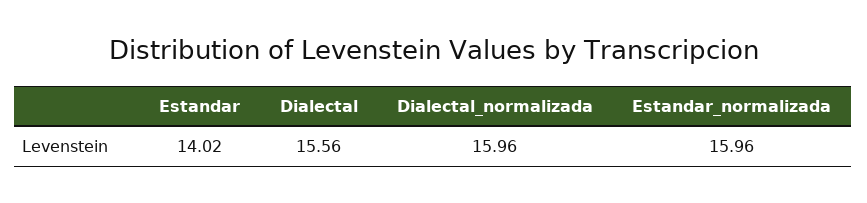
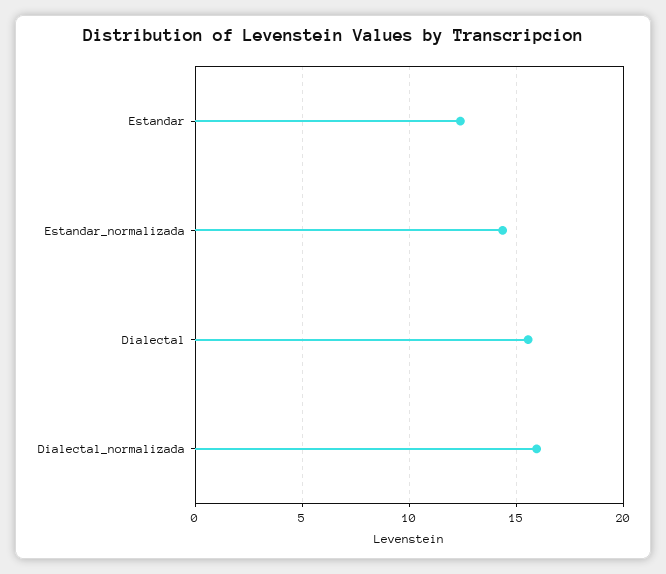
Estandar: 14.02 -> 12.5
Estandar_normalizada: 15.96 -> 14.5

